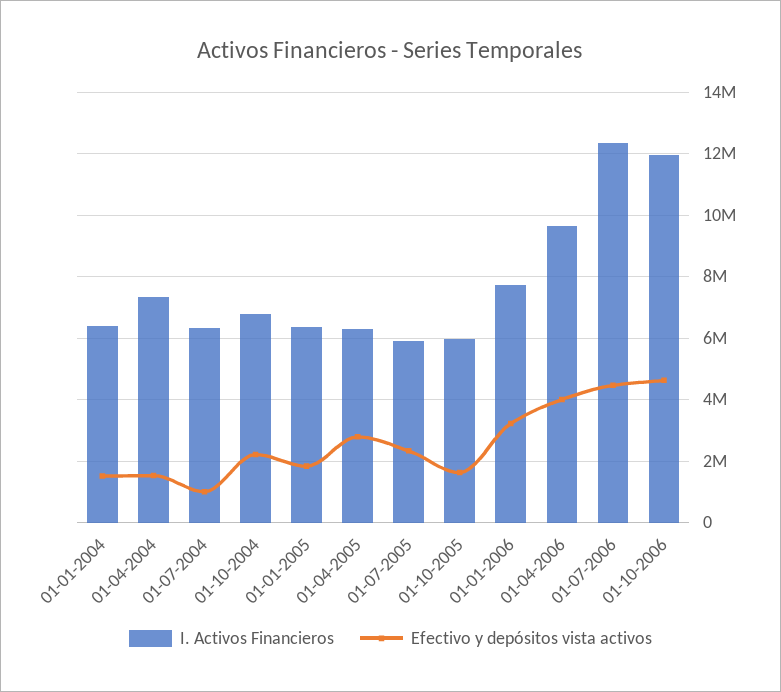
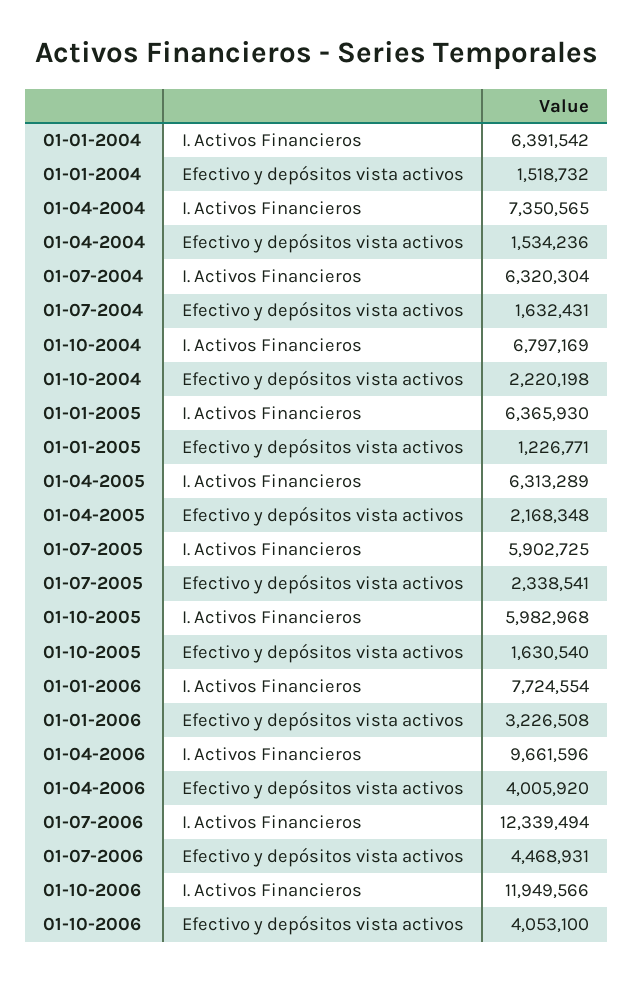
Efectivo y depósitos vista activos, 01-07-2004: 1000000 -> 1632431
Efectivo y depósitos vista activos, 01-01-2005: 1800000 -> 1226771
Efectivo y depósitos vista activos, 01-04-2005: 2800000 -> 2168348
Efectivo y depósitos vista activos, 01-10-2006: 4600000 -> 4053100

